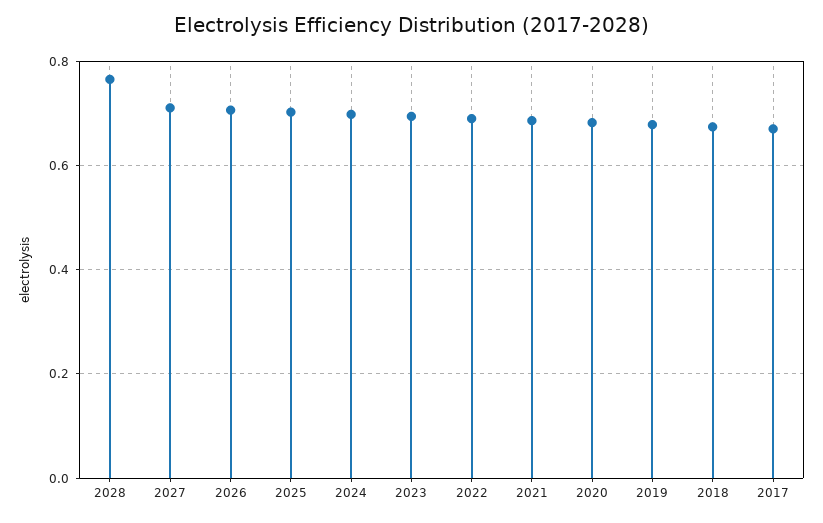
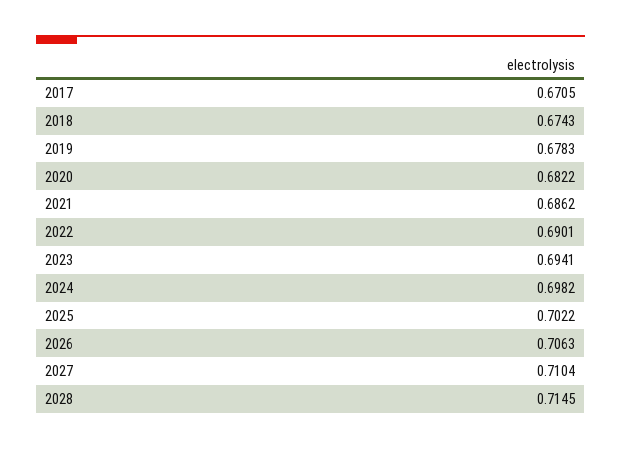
2028: 0.76 -> 0.7145

